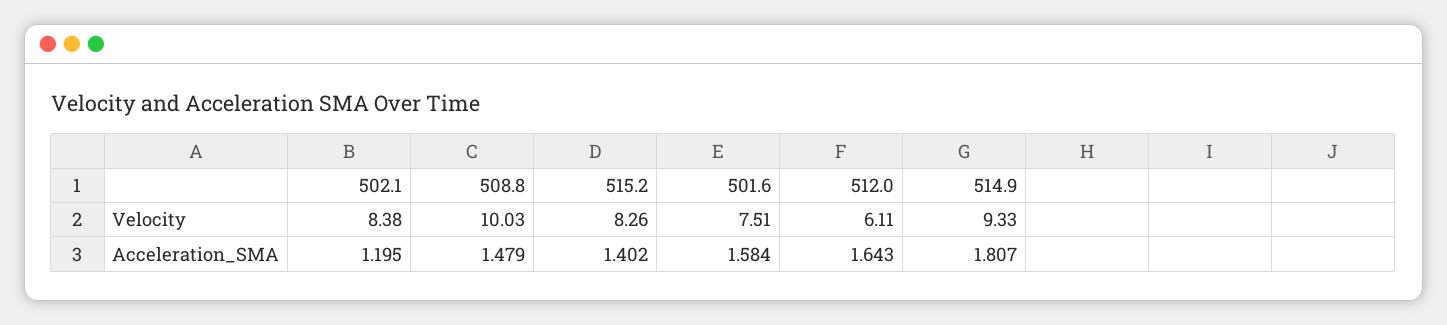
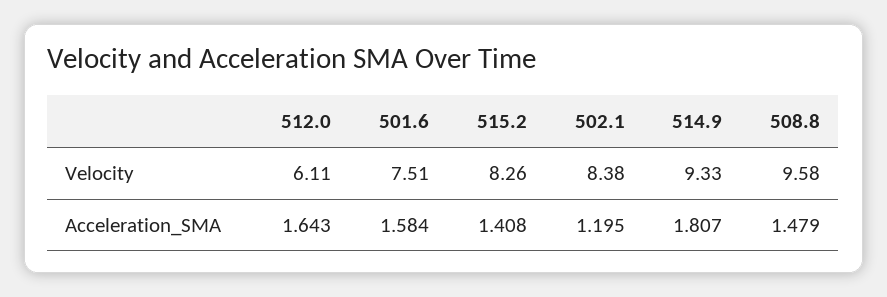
508.8, Velocity: 10.03 -> 9.58
515.2, Acceleration_SMA: 1.402 -> 1.408

